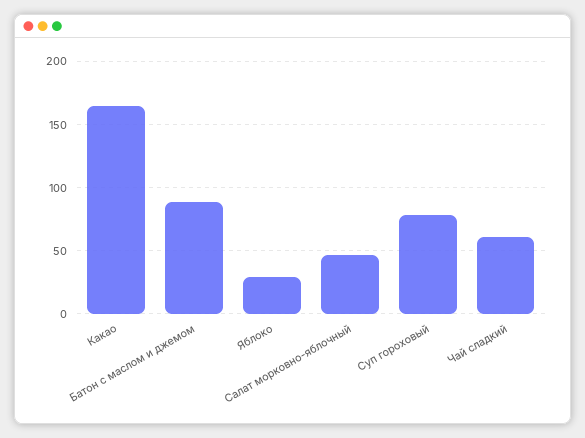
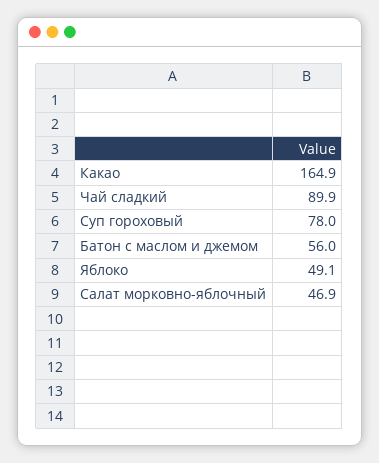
Батон с маслом и джемом: 90 -> 56
Яблоко: 30 -> 49.1
Чай сладкий: 60 -> 89.9

